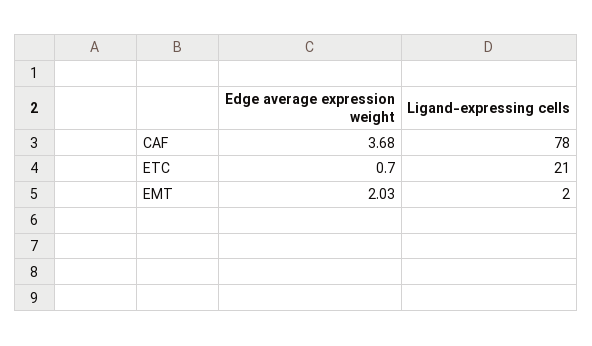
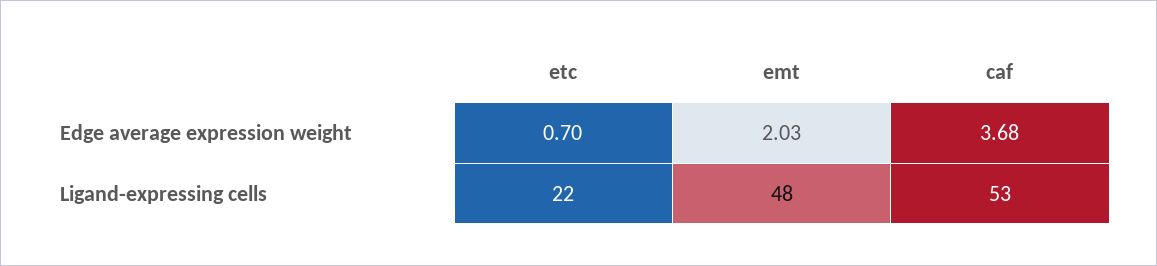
Ligand-expressing cells, CAF: 78 -> 53
Ligand-expressing cells, ETC: 21 -> 22
Ligand-expressing cells, EMT: 2 -> 48

